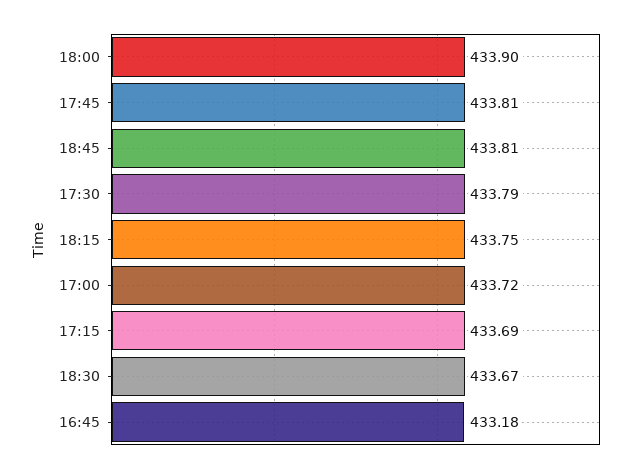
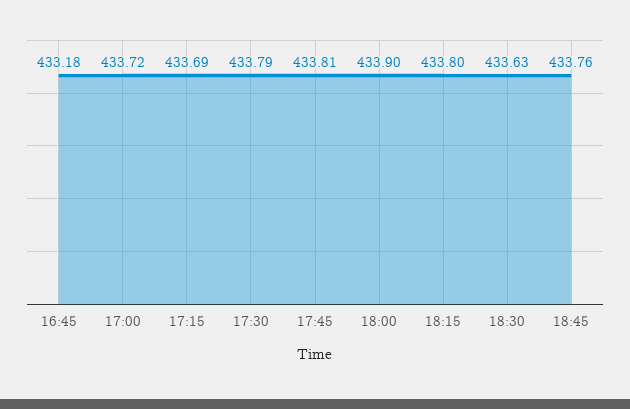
18:45: 433.81 -> 433.76
18:15: 433.75 -> 433.8
18:30: 433.67 -> 433.63

